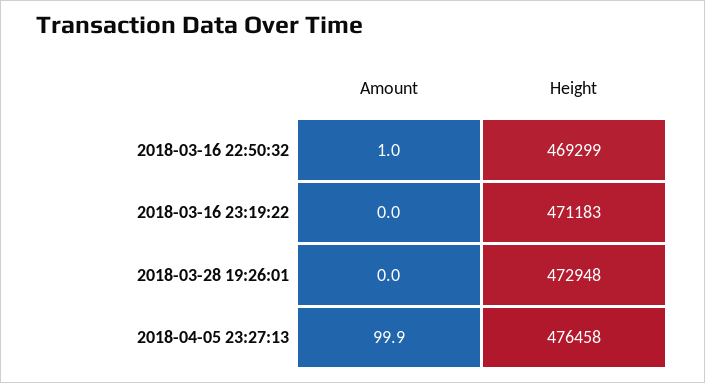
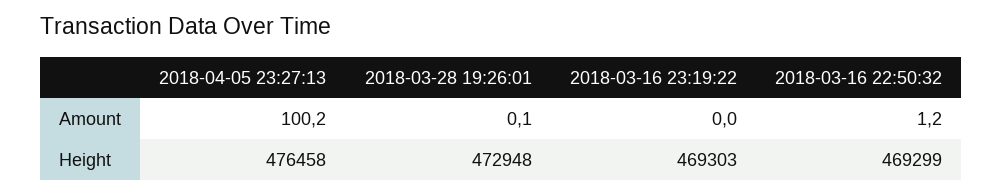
Amount, 2018-03-16 22:50:32: 1 -> 1.2
Height, 2018-03-16 23:19:22: 471183 -> 469303
Amount, 2018-03-28 19:26:01: 0 -> 0.1
Amount, 2018-04-05 23:27:13: 99.9 -> 100.2

